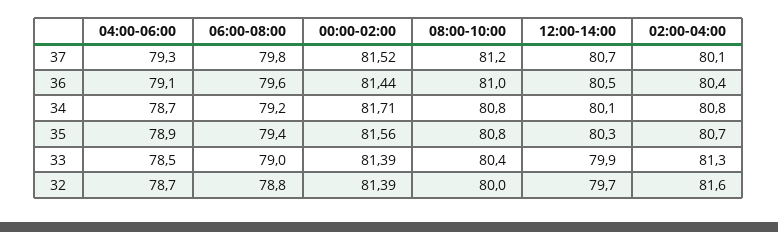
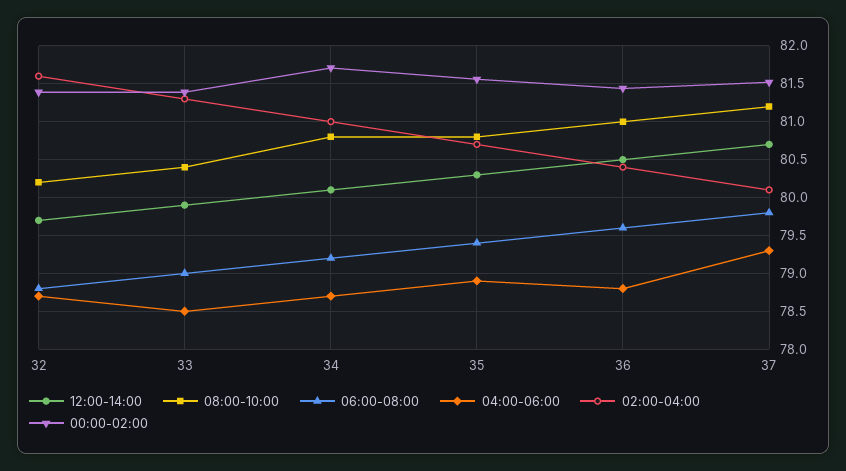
04:00-06:00, 36: 79.1 -> 78.8
02:00-04:00, 34: 80.8 -> 81
08:00-10:00, 32: 80 -> 80.2

